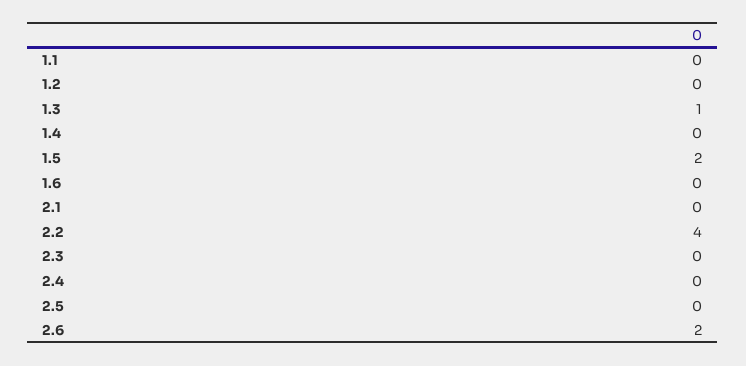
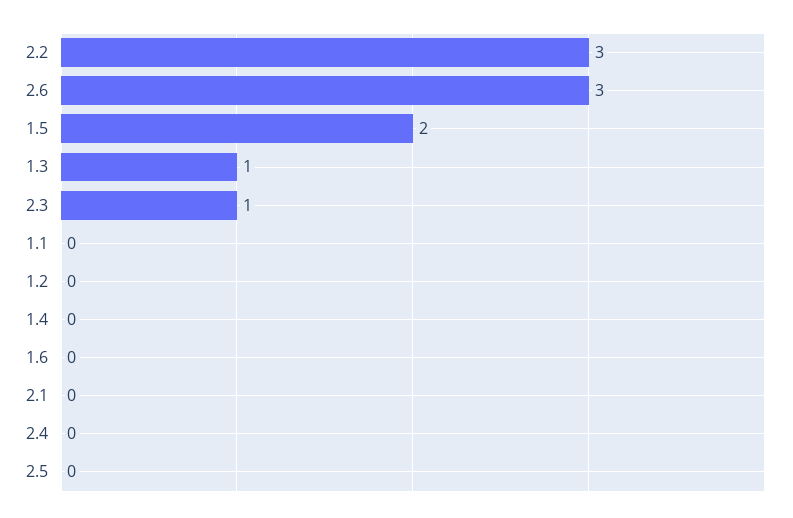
2.2: 4 -> 3
2.3: 0 -> 1
2.6: 2 -> 3

